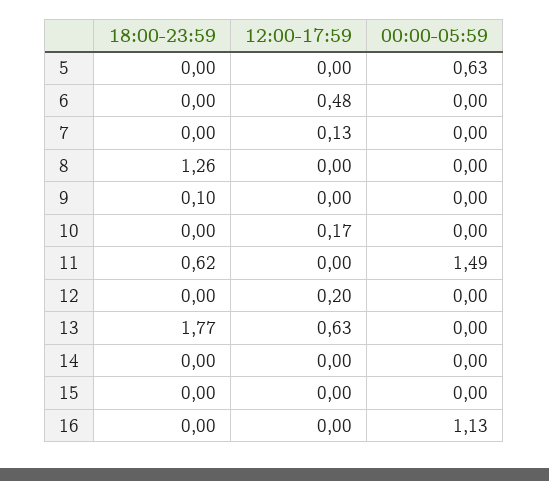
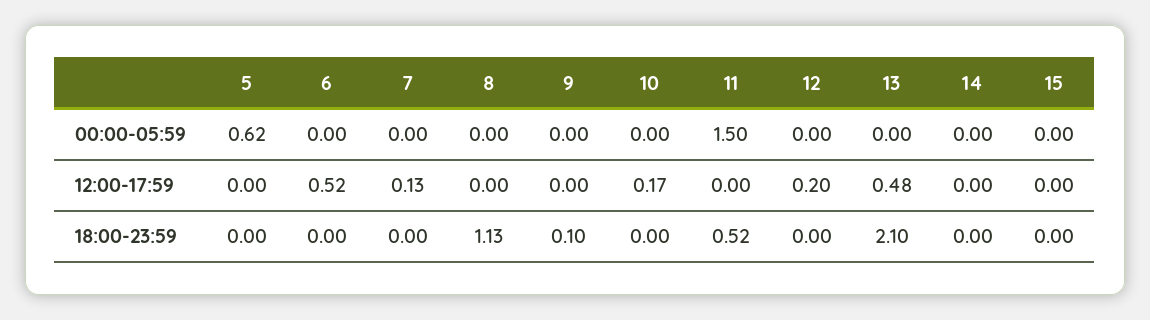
00:00-05:59, 5: 0.63 -> 0.62
12:00-17:59, 6: 0.48 -> 0.52
18:00-23:59, 8: 1.26 -> 1.13
18:00-23:59, 11: 0.62 -> 0.52
00:00-05:59, 11: 1.49 -> 1.5
18:00-23:59, 13: 1.77 -> 2.1
12:00-17:59, 13: 0.63 -> 0.48
18:00-23:59, 16: 0 -> none
12:00-17:59, 16: 0 -> none
00:00-05:59, 16: 1.13 -> none

